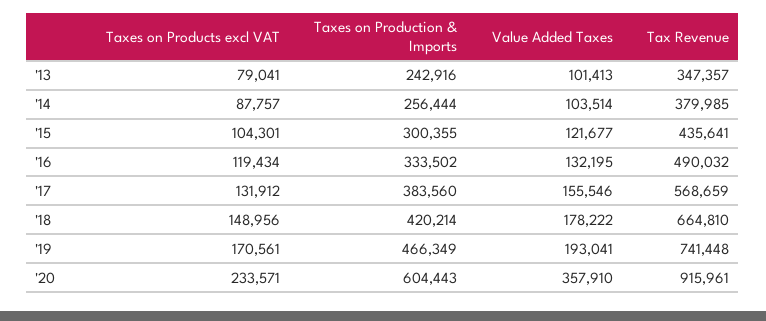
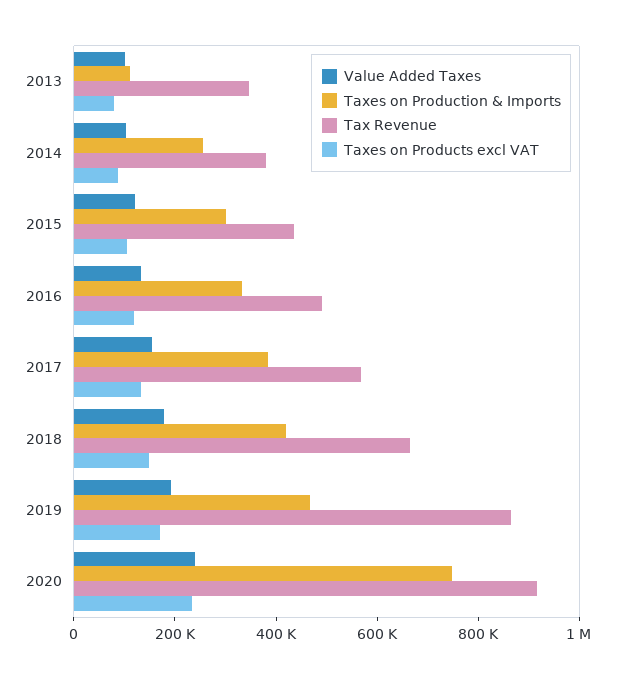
Taxes on Production & Imports, '13: 242916 -> 100000
Tax Revenue, '19: 741448 -> 850000
Taxes on Production & Imports, '20: 604443 -> 750000
Value Added Taxes, '20: 357910 -> 250000

